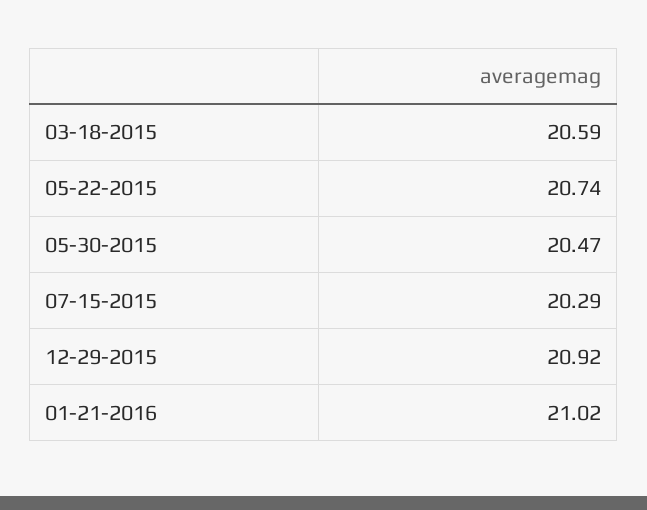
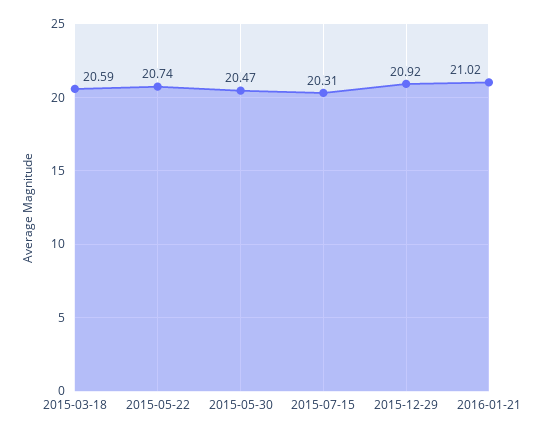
07-15-2015: 20.29 -> 20.31

